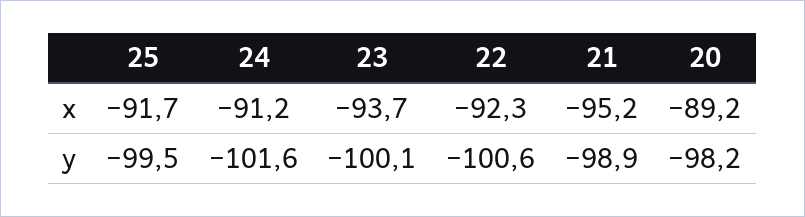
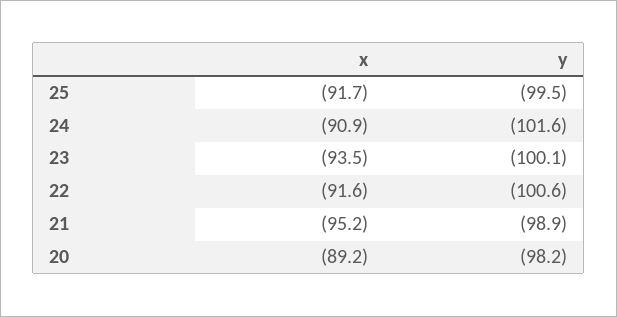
24, x: -91.2 -> -90.9
23, x: -93.7 -> -93.5
22, x: -92.3 -> -91.6

